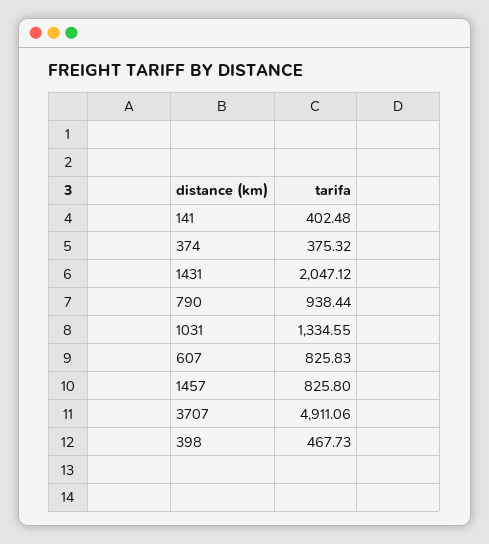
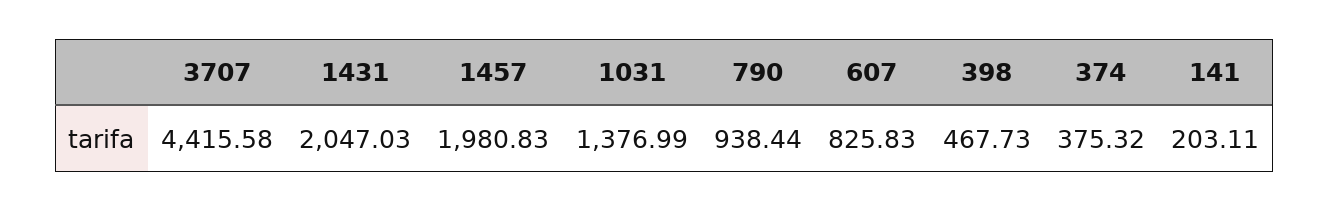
141: 402.48 -> 203.11
1431: 2047.12 -> 2047.03
1031: 1334.55 -> 1376.99
1457: 825.8 -> 1980.83
3707: 4911.06 -> 4415.58

